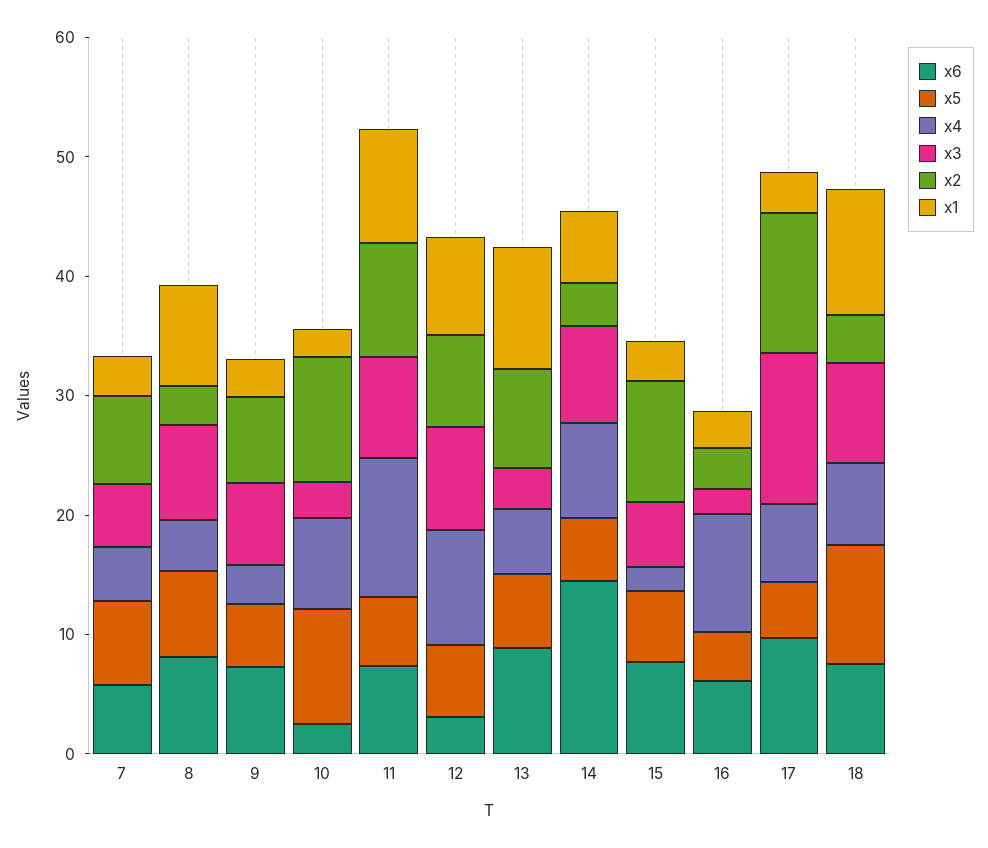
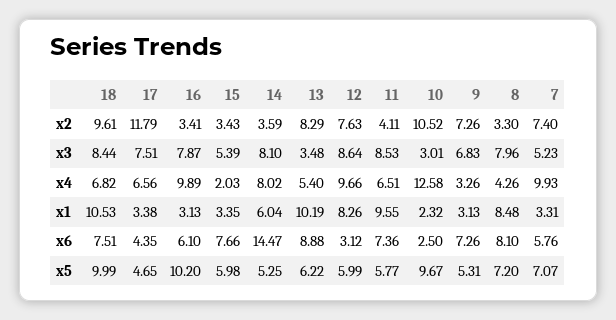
x4, 7: 4 -> 9.93
x4, 10: 8 -> 12.58
x4, 11: 12 -> 6.51
x2, 11: 10 -> 4.11
x2, 15: 10 -> 3.43
x5, 16: 4 -> 10.2
x3, 16: 2 -> 7.87
x6, 17: 10 -> 4.35
x3, 17: 12 -> 7.51
x2, 18: 4 -> 9.61

